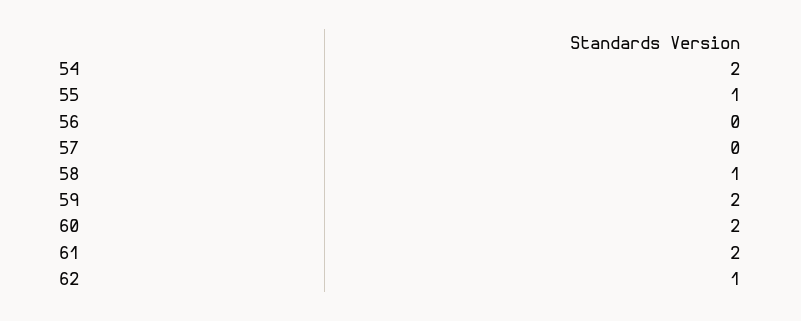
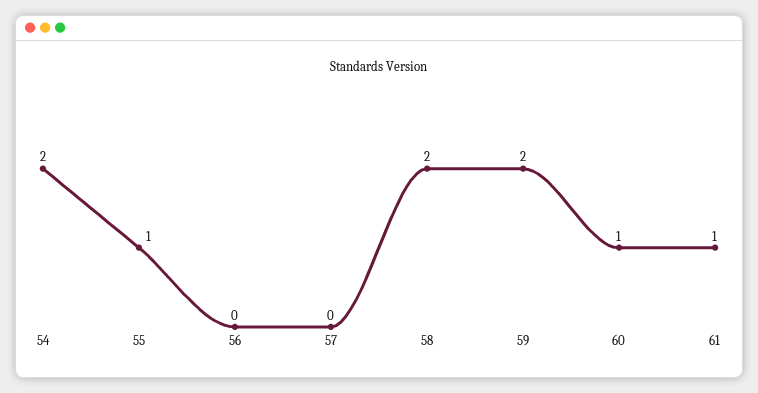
58: 1 -> 2
60: 2 -> 1
61: 2 -> 1
62: 1 -> none

